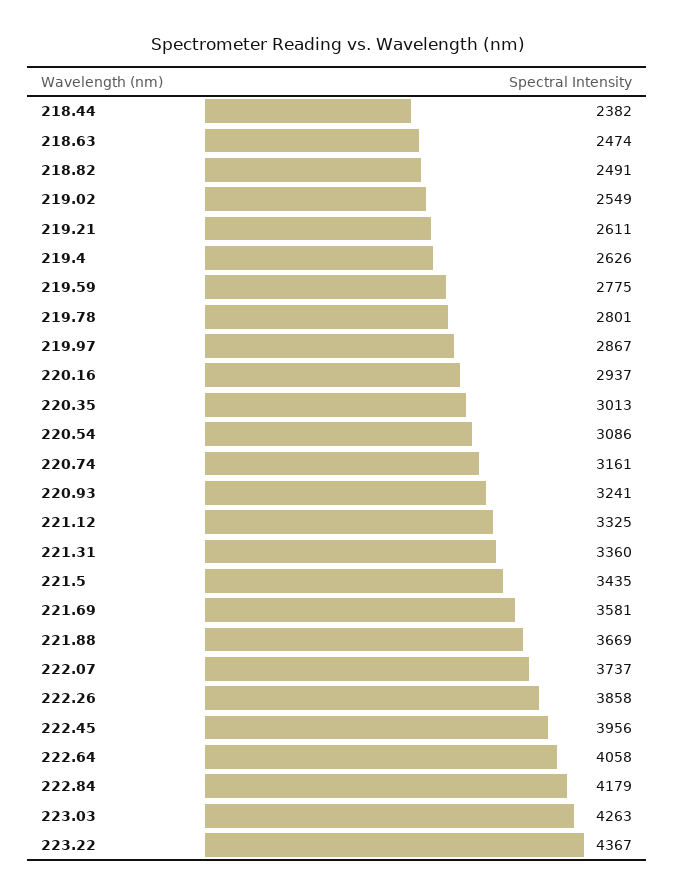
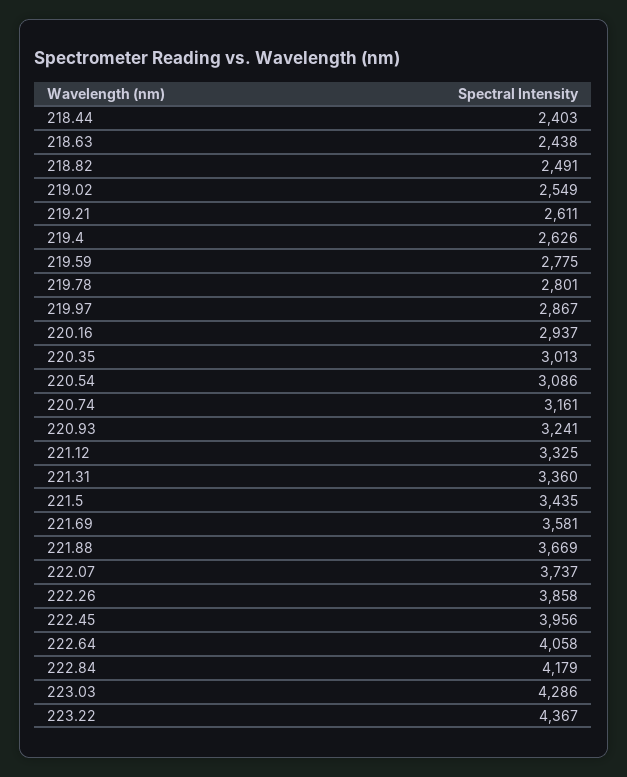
218.44: 2382 -> 2403
218.63: 2474 -> 2438
223.03: 4263 -> 4286

